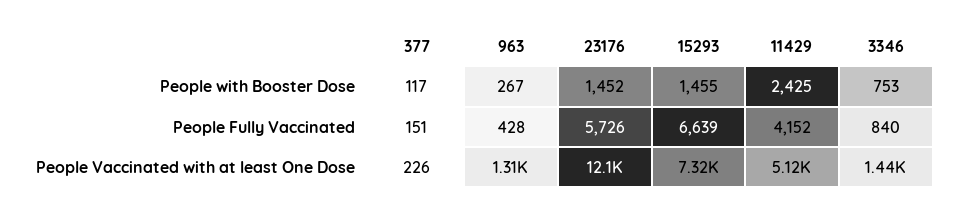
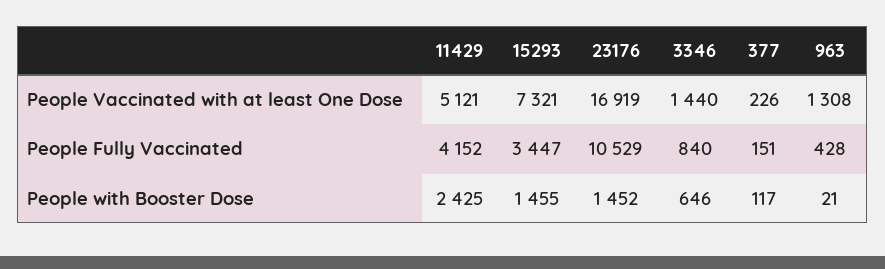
963, People with Booster Dose: 267 -> 21
3346, People with Booster Dose: 753 -> 646
23176, People Fully Vaccinated: 5726 -> 10529
15293, People Fully Vaccinated: 6639 -> 3447
23176, People Vaccinated with at least One Dose: 12100 -> 16919

